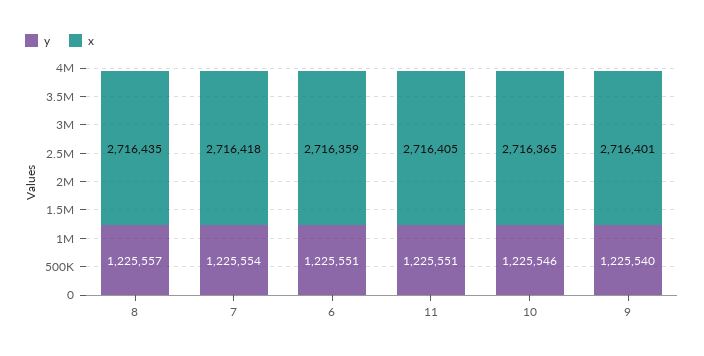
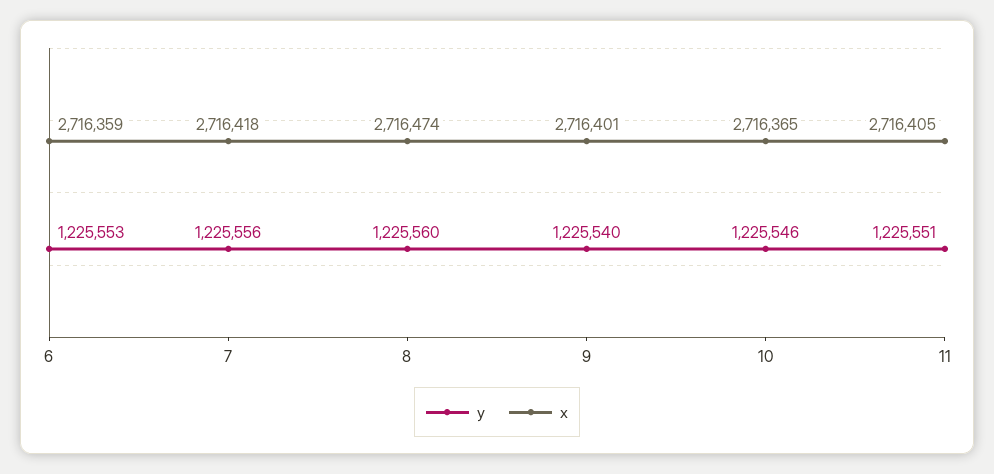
y, 8: 1225557 -> 1225560
x, 8: 2716435 -> 2716474
y, 7: 1225554 -> 1225556
y, 6: 1225551 -> 1225553

